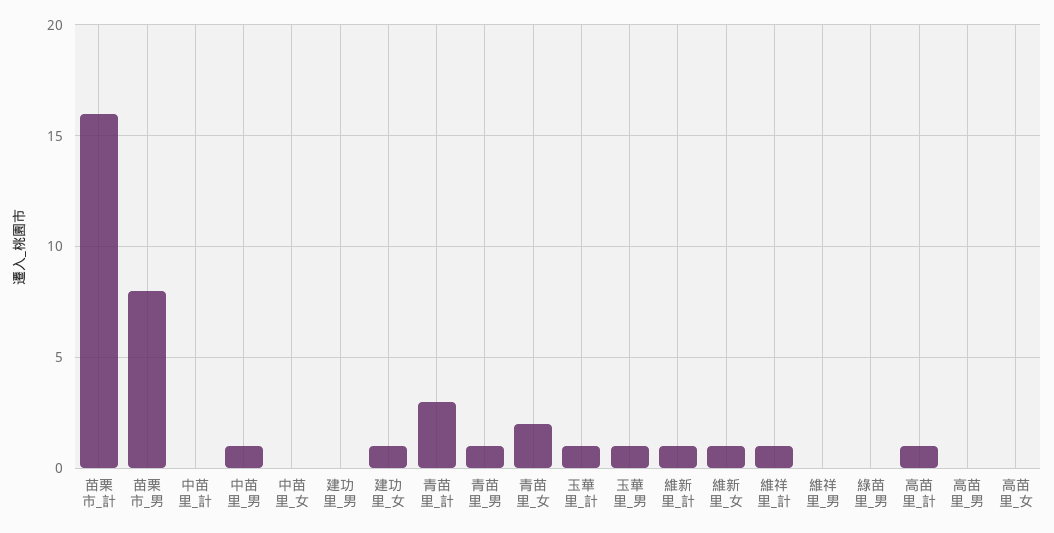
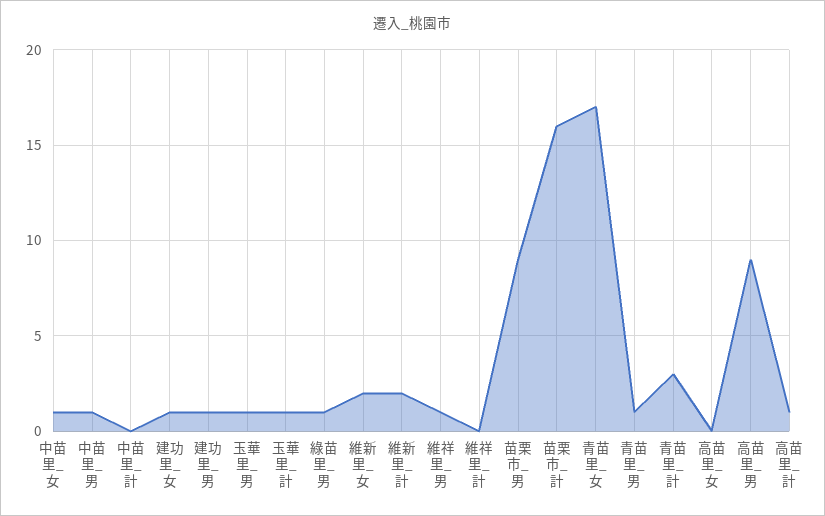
苗栗市_男: 8 -> 9
中苗里_女: 0 -> 1
建功里_男: 0 -> 1
青苗里_女: 2 -> 17
維新里_計: 1 -> 2
維新里_女: 1 -> 2
維祥里_計: 1 -> 0
維祥里_男: 0 -> 1
綠苗里_男: 0 -> 1
高苗里_男: 0 -> 9

